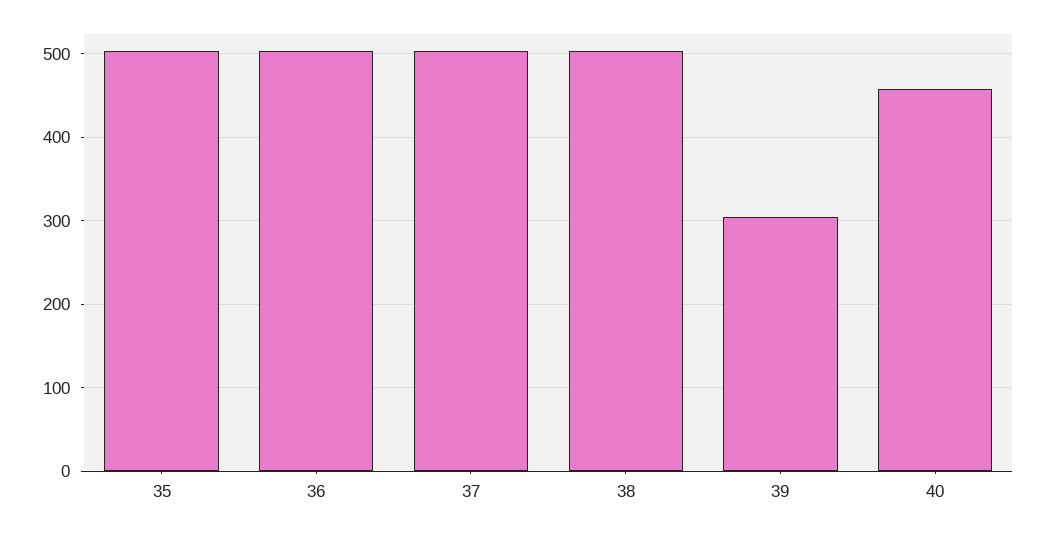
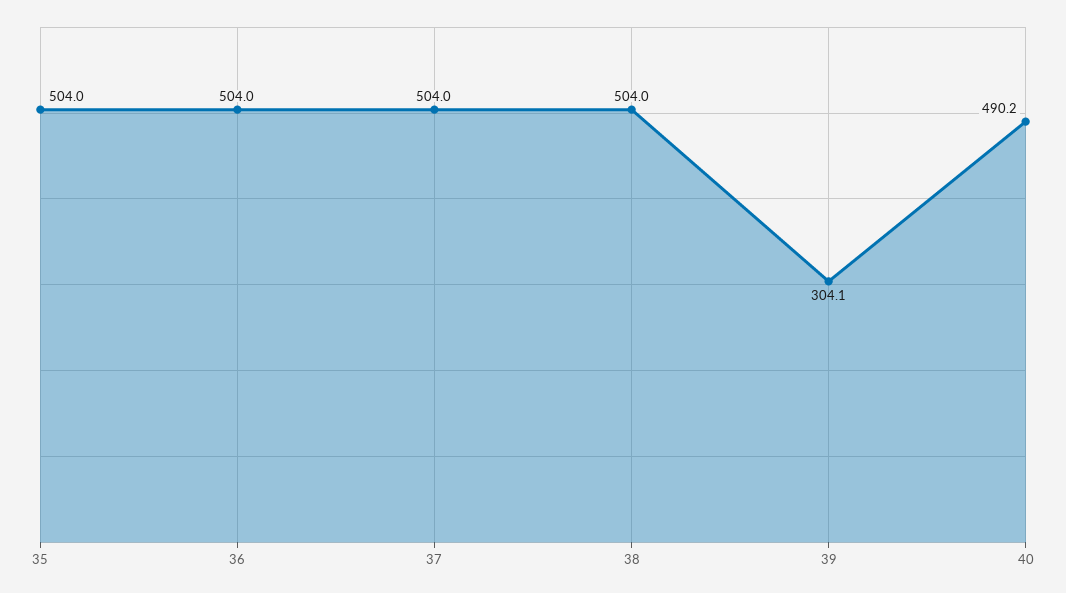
40: 460 -> 490.2

